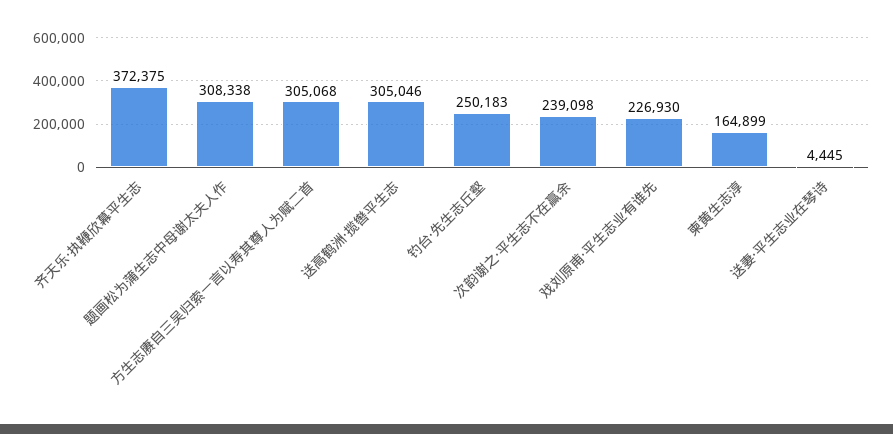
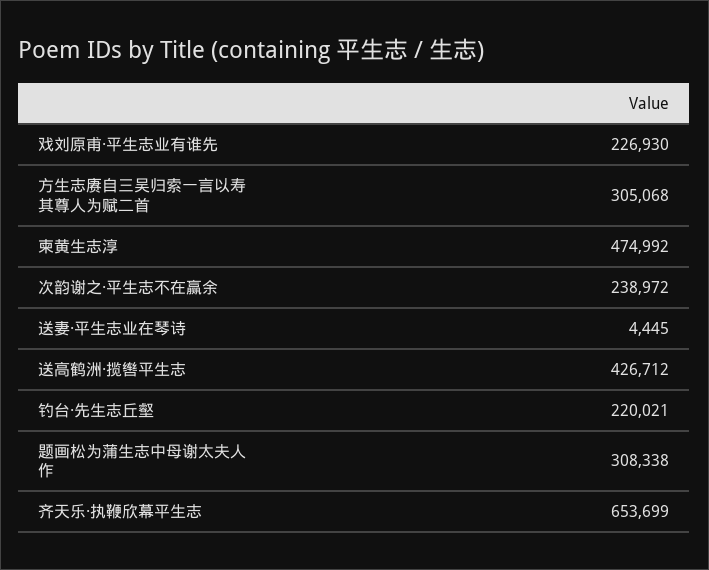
齐天乐·执鞭欣幕平生志: 372375 -> 653699
送高鹤洲·揽辔平生志: 305046 -> 426712
钓台·先生志丘壑: 250183 -> 220021
次韵谢之·平生志不在赢余: 239098 -> 238972
柬黄生志淳: 164899 -> 474992

